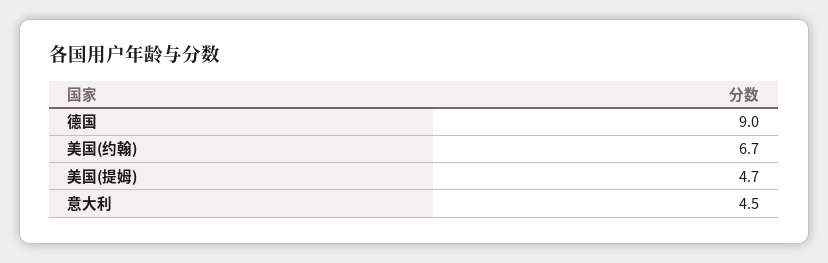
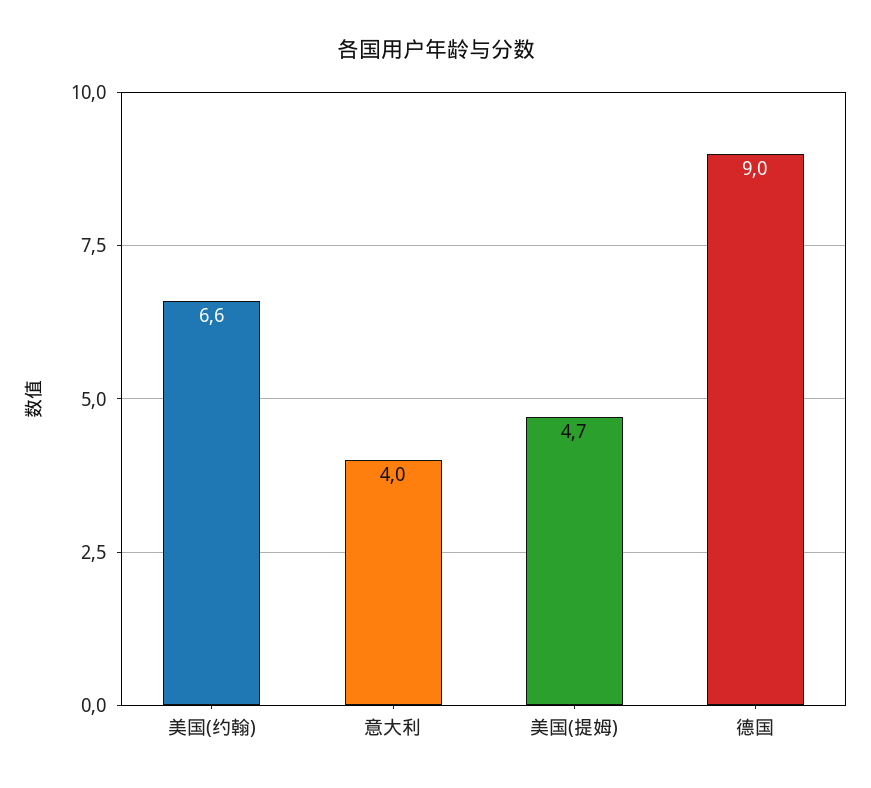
美国(约翰): 6.7 -> 6.6
意大利: 4.5 -> 4

